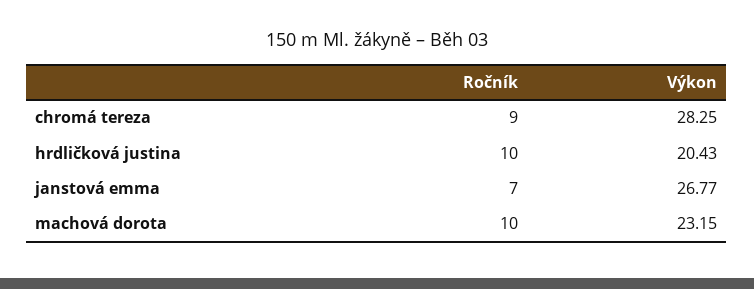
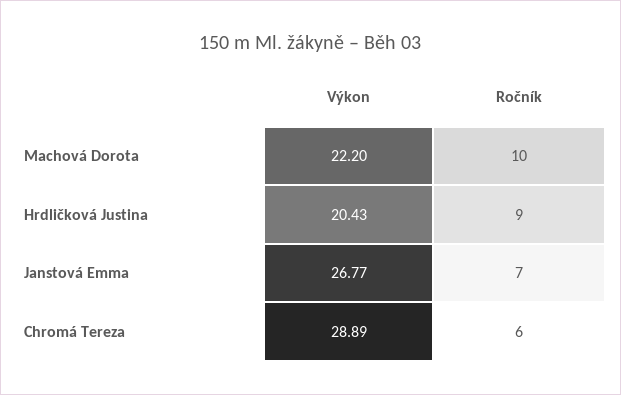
Ročník, chromá tereza: 9 -> 6
Výkon, chromá tereza: 28.25 -> 28.89
Ročník, hrdličková justina: 10 -> 9
Výkon, machová dorota: 23.15 -> 22.2

